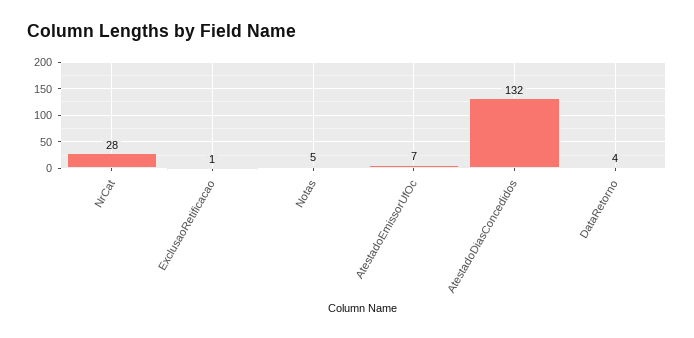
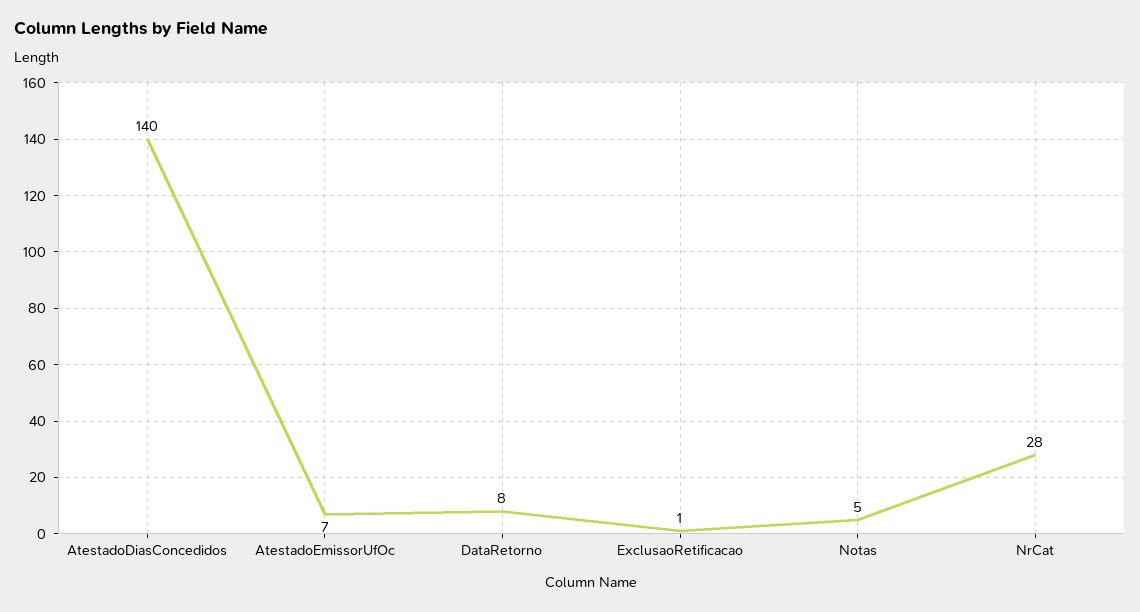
AtestadoDiasConcedidos: 132 -> 140
DataRetorno: 4 -> 8

